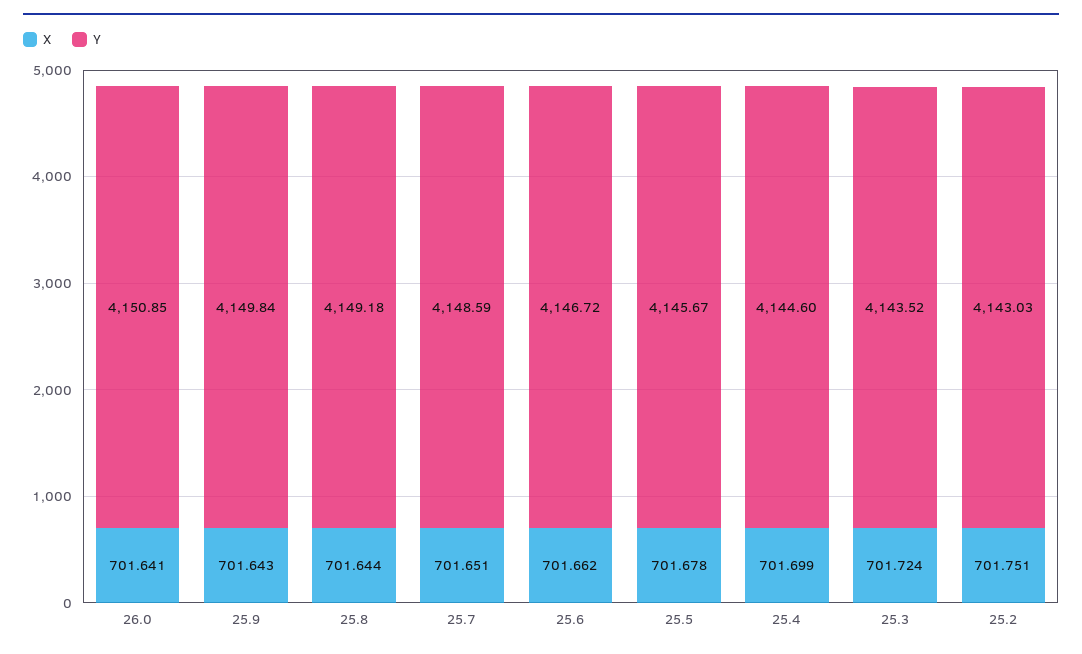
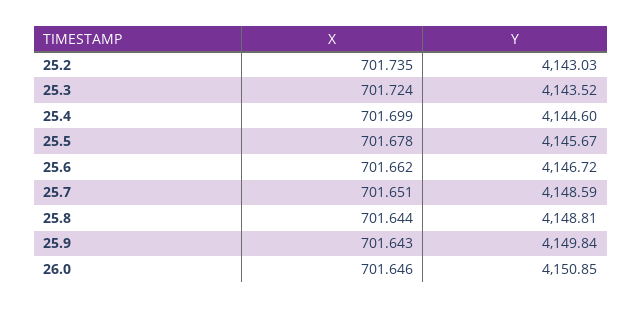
X, 26.0: 701.641 -> 701.646
Y, 25.8: 4149.18 -> 4148.81
X, 25.2: 701.751 -> 701.735

